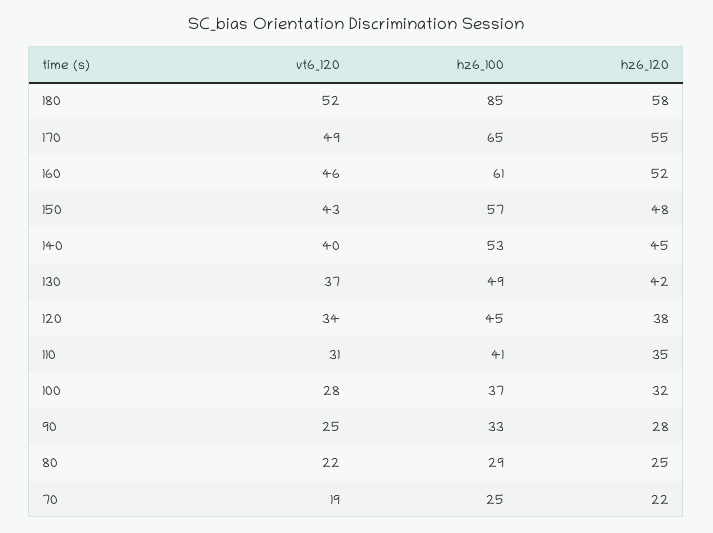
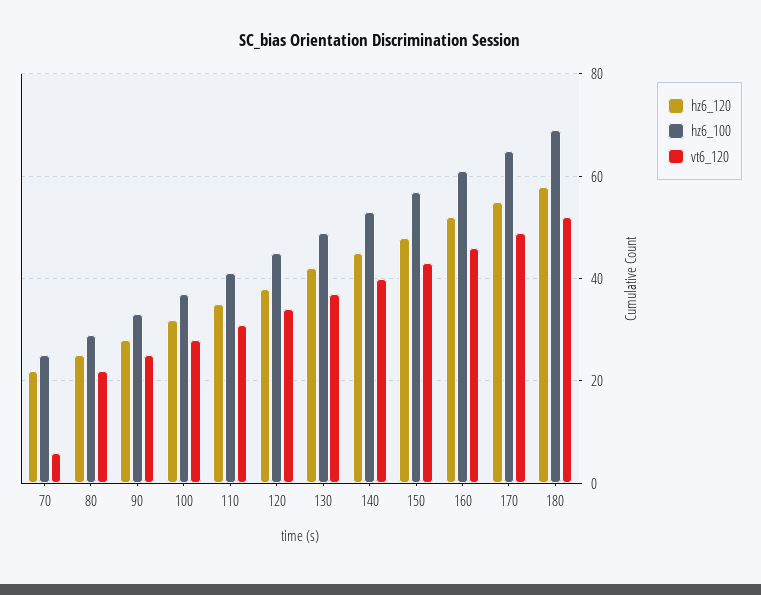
hz6_100, 180: 85 -> 70
vt6_120, 70: 19 -> 5

